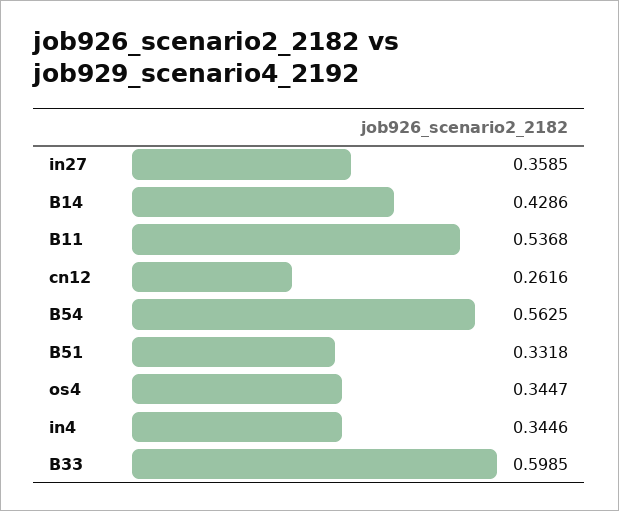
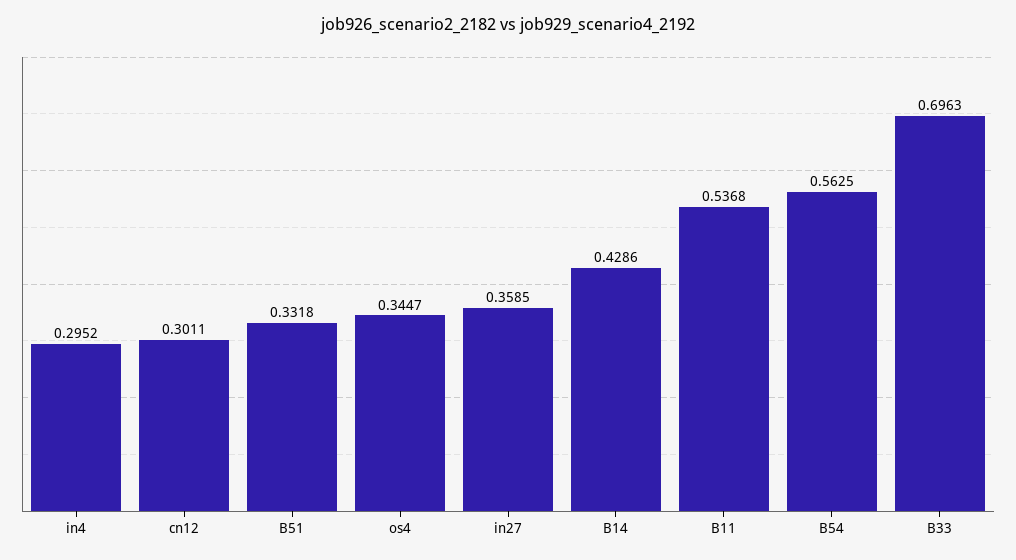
cn12: 0.2616 -> 0.3011
in4: 0.3446 -> 0.2952
B33: 0.5985 -> 0.6963

